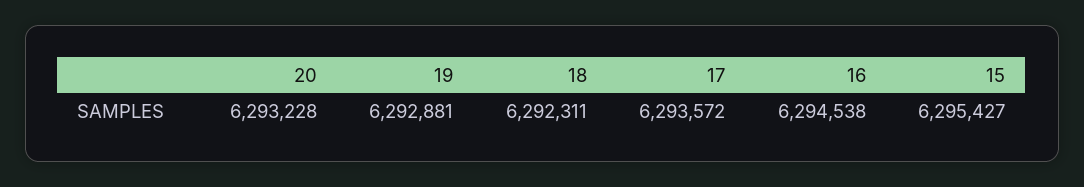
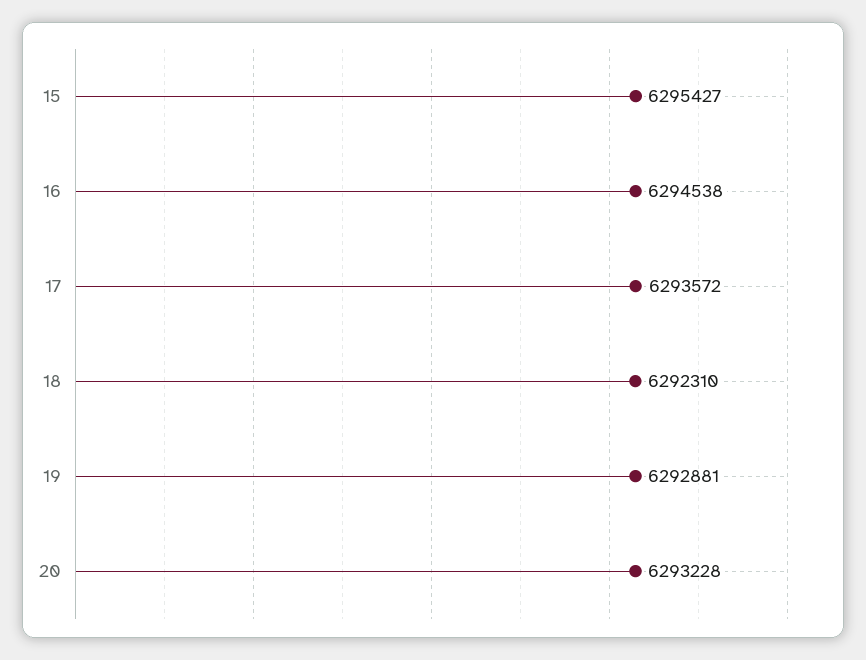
18: 6292311 -> 6292310

